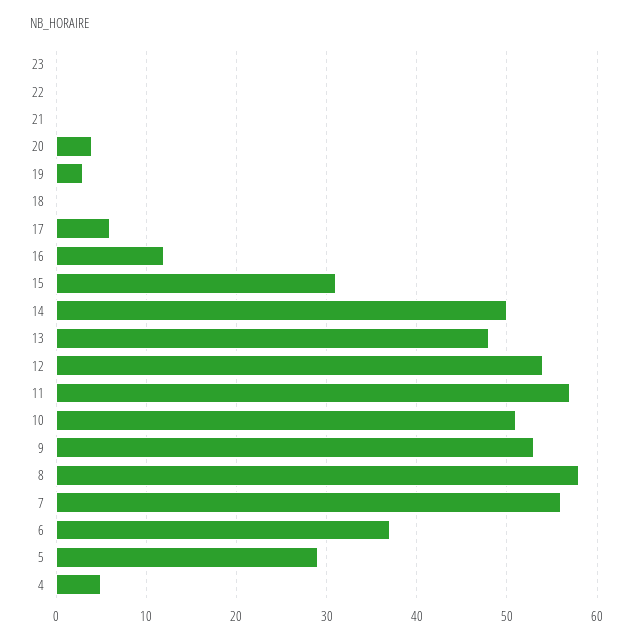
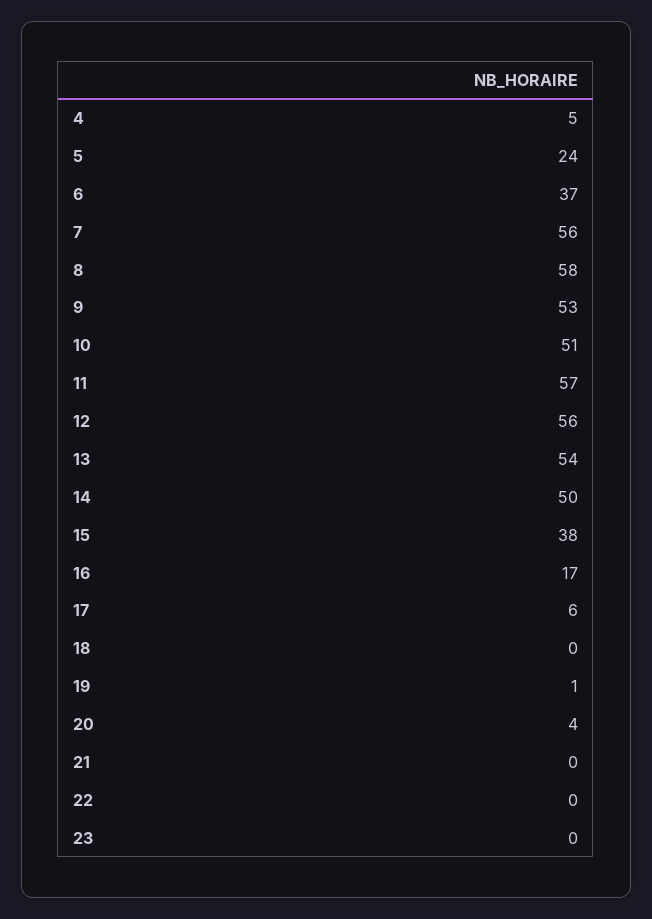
19: 3 -> 1
16: 12 -> 17
15: 31 -> 38
13: 48 -> 54
12: 54 -> 56
5: 29 -> 24

